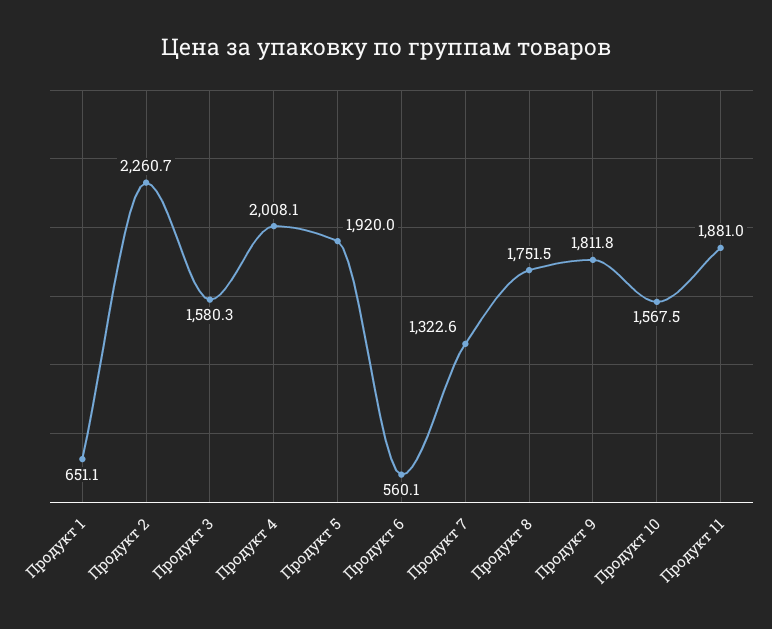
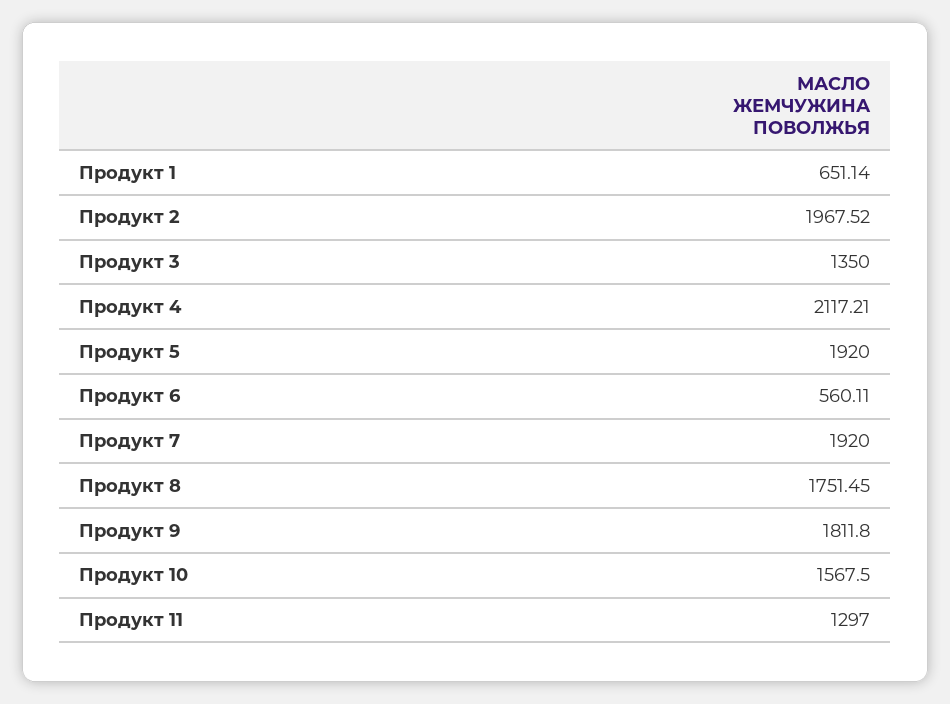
Продукт 2: 2260.7 -> 1967.52
Продукт 3: 1580.3 -> 1350
Продукт 4: 2008.1 -> 2117.21
Продукт 7: 1322.6 -> 1920
Продукт 11: 1881 -> 1297

